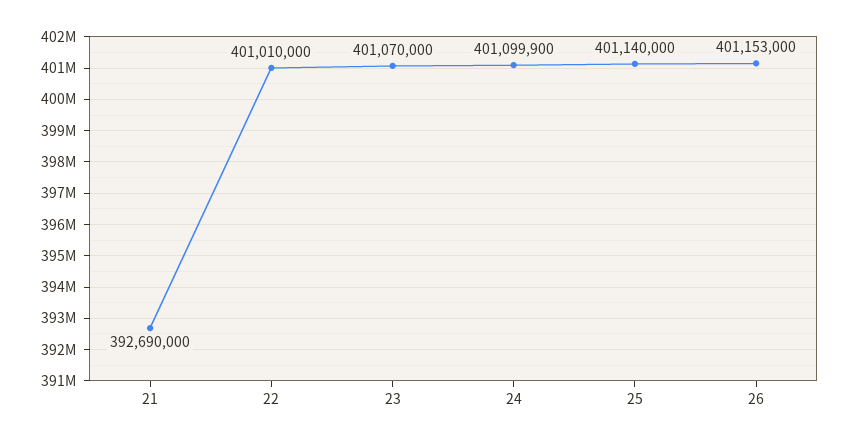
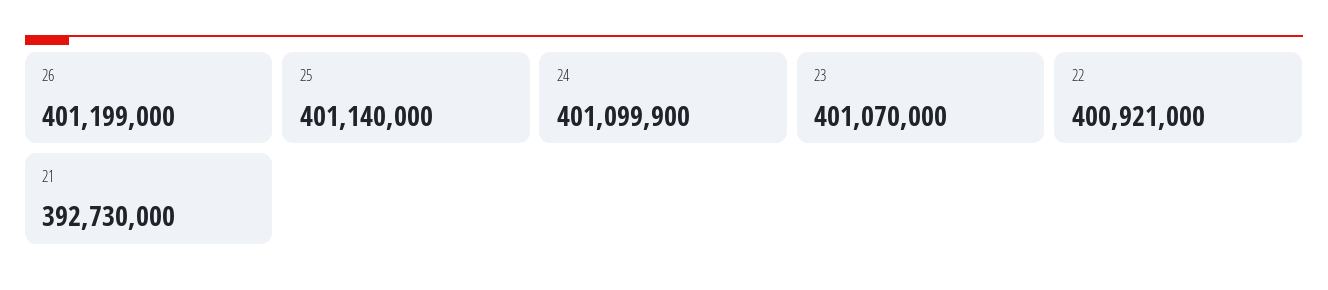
21: 392690000 -> 392730000
22: 401010000 -> 400921000
26: 401153000 -> 401199000

